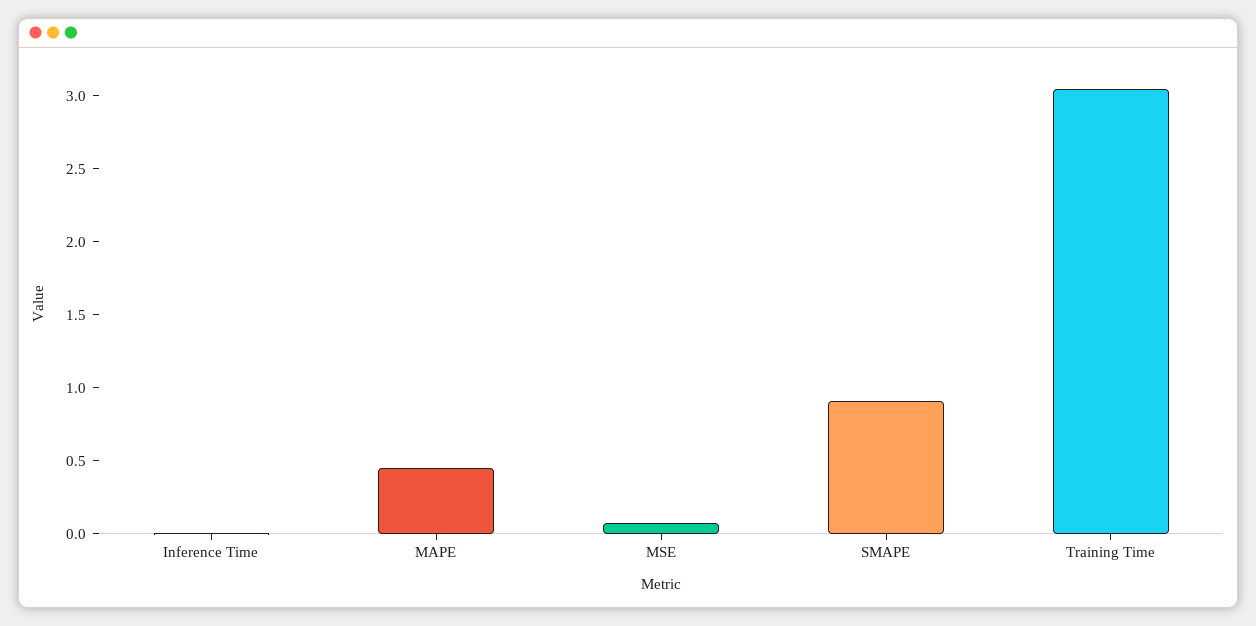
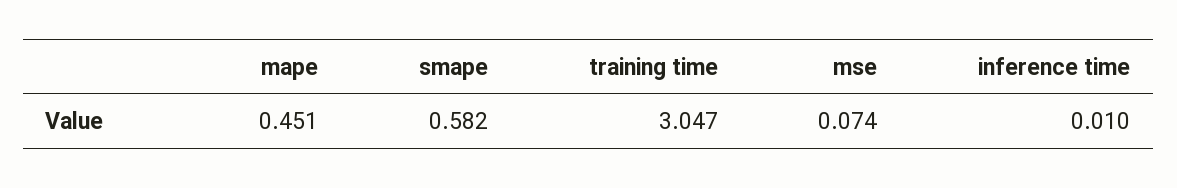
SMAPE: 0.9 -> 0.582

